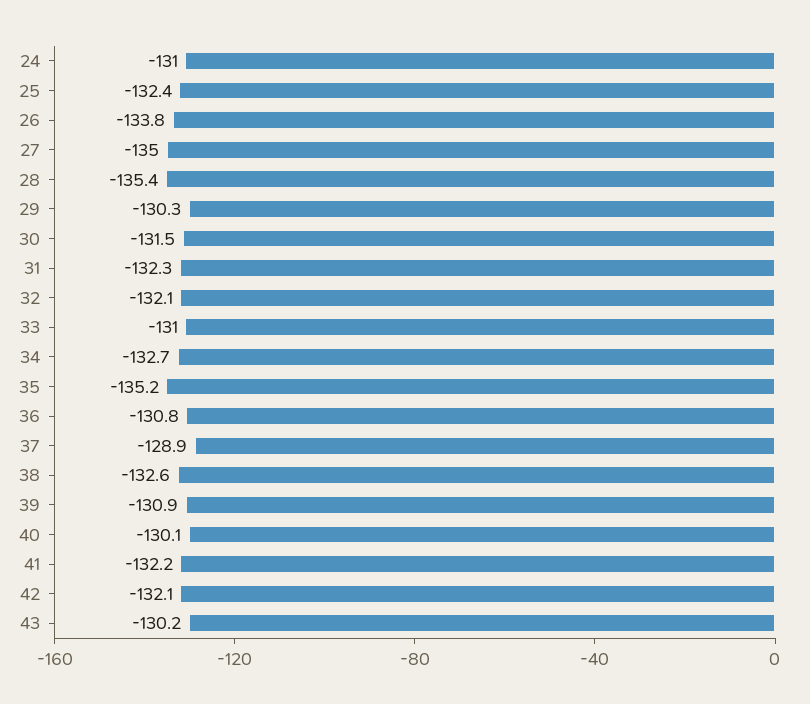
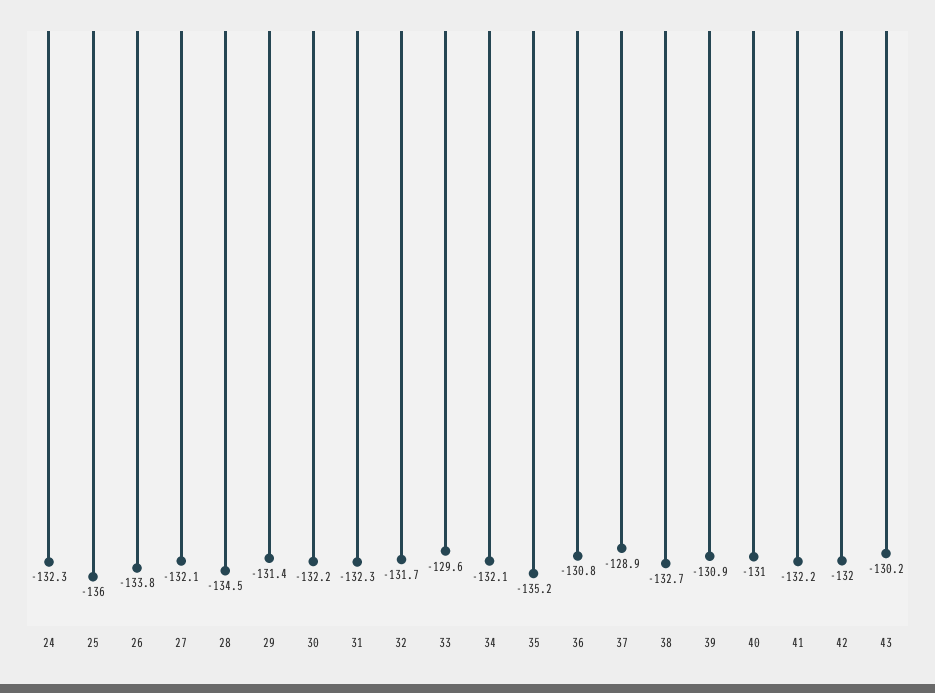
24: -131 -> -132.3
25: -132.4 -> -136
27: -135 -> -132.1
28: -135.4 -> -134.5
29: -130.3 -> -131.4
30: -131.5 -> -132.2
32: -132.1 -> -131.7
33: -131 -> -129.6
34: -132.7 -> -132.1
38: -132.6 -> -132.7
40: -130.1 -> -131
42: -132.1 -> -132

